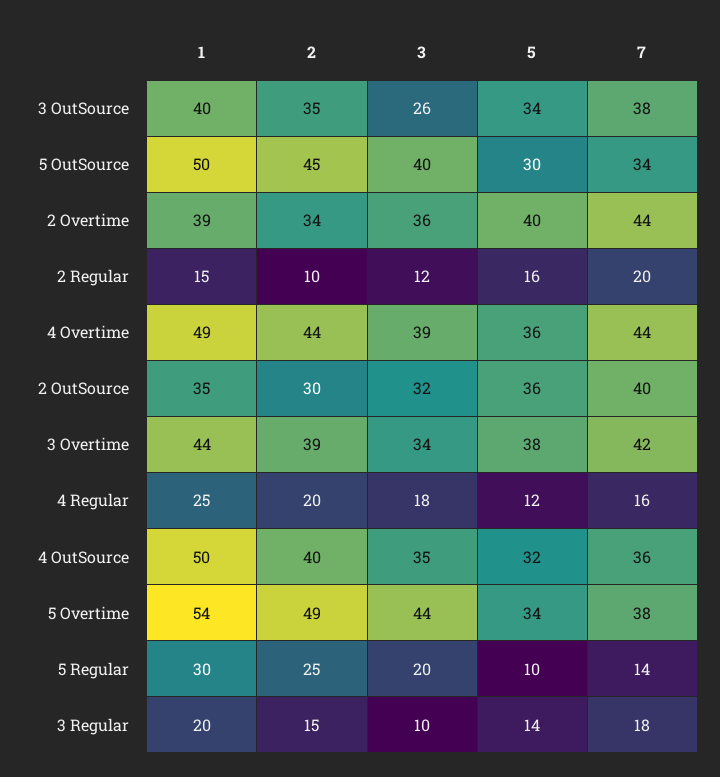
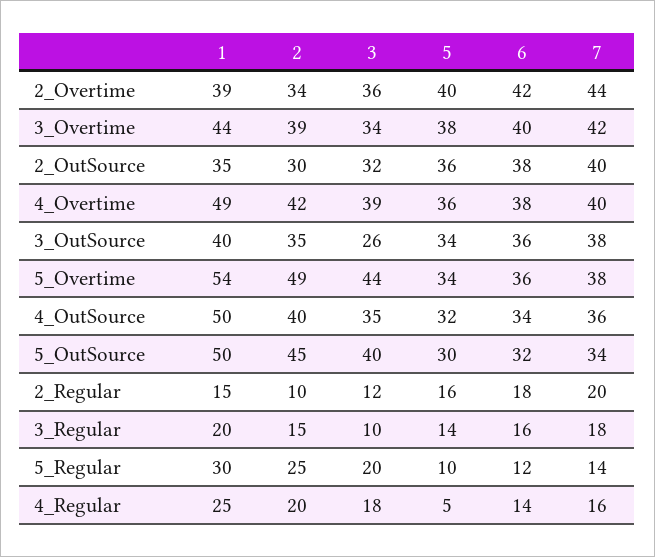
2, 4 Overtime: 44 -> 42
7, 4 Overtime: 44 -> 40
5, 4 Regular: 12 -> 5
6, 2 Overtime: none -> 42
6, 3 Overtime: none -> 40
6, 2 OutSource: none -> 38
6, 4 Overtime: none -> 38
6, 3 OutSource: none -> 36
6, 5 Overtime: none -> 36
6, 4 OutSource: none -> 34
6, 5 OutSource: none -> 32
6, 2 Regular: none -> 18
6, 3 Regular: none -> 16
6, 5 Regular: none -> 12
6, 4 Regular: none -> 14

